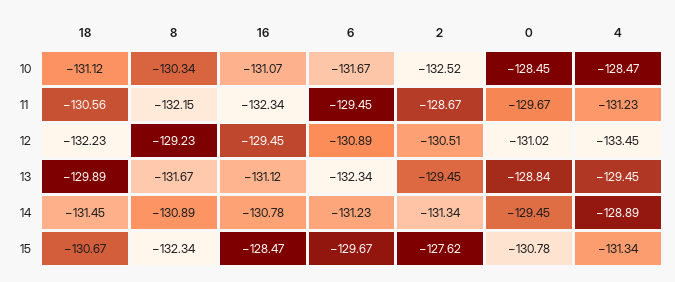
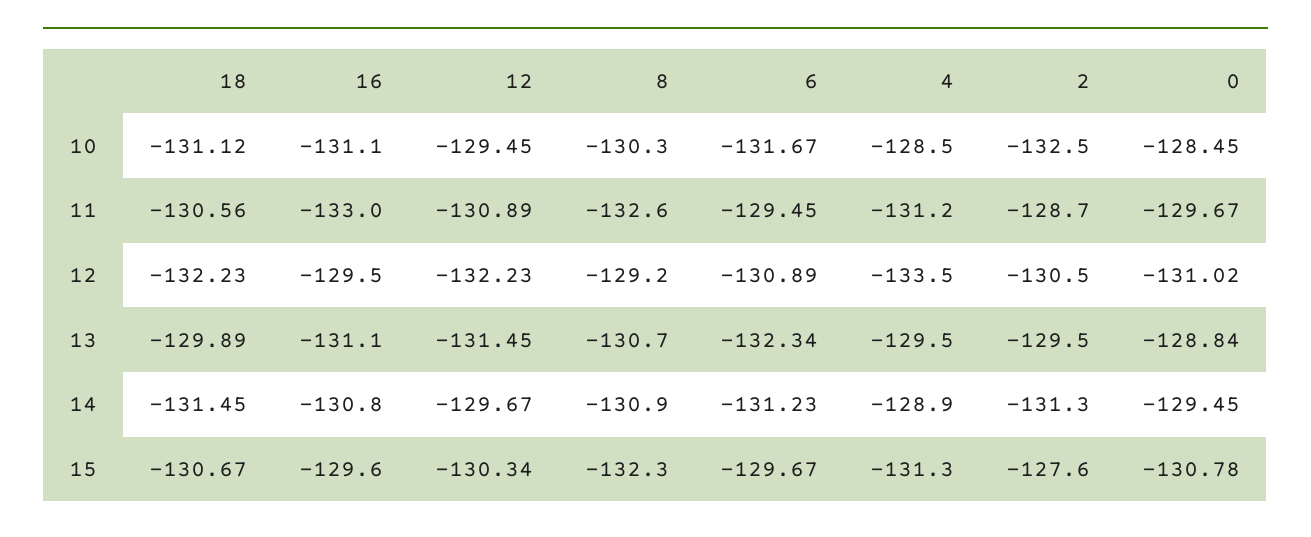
8, 11: -132.15 -> -132.6
16, 11: -132.34 -> -133
8, 13: -131.67 -> -130.7
16, 15: -128.47 -> -129.6
12, 10: none -> -129.45
12, 11: none -> -130.89
12, 12: none -> -132.23
12, 13: none -> -131.45
12, 14: none -> -129.67
12, 15: none -> -130.34

